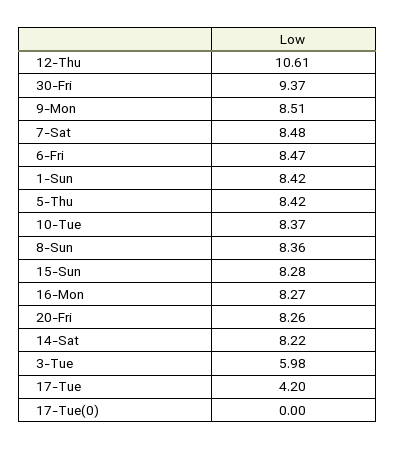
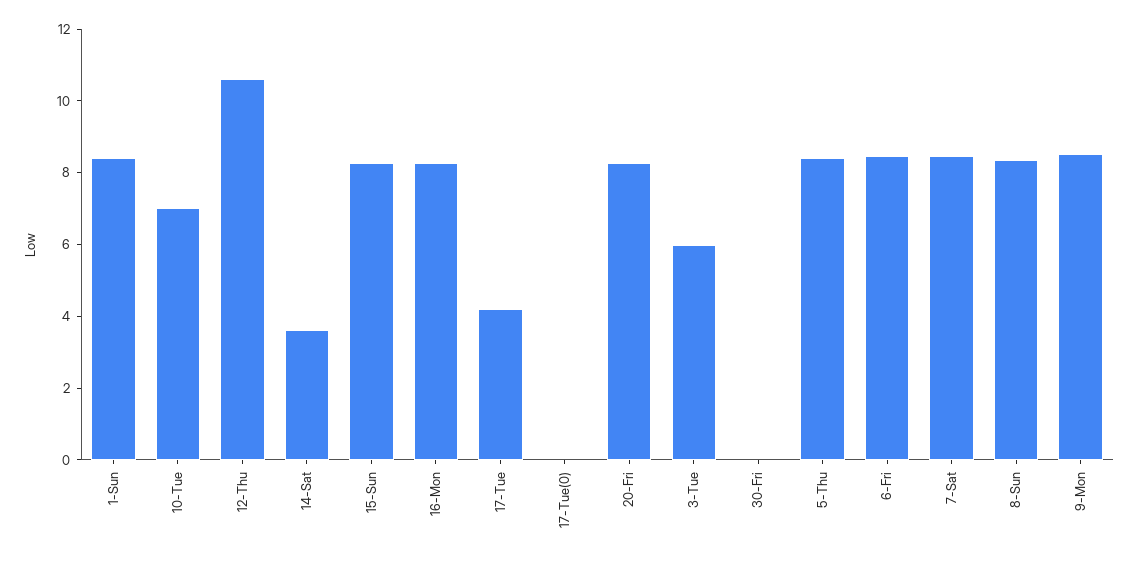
30-Fri: 9.37 -> 0
10-Tue: 8.37 -> 7
14-Sat: 8.22 -> 3.5

